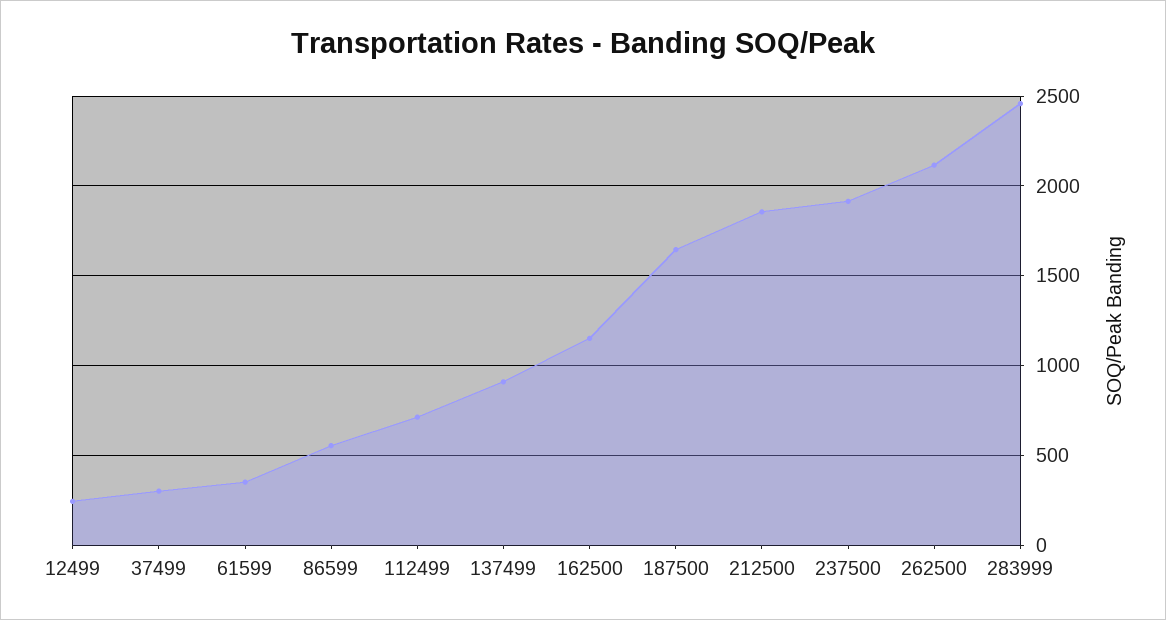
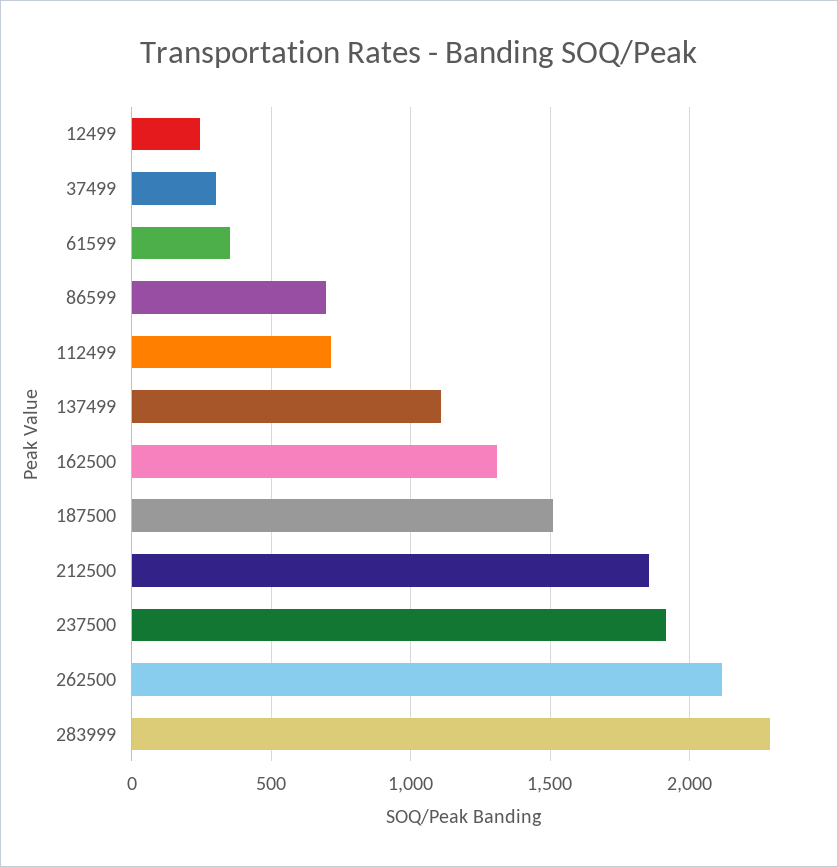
86599: 550 -> 700
137499: 900 -> 1100
162500: 1150 -> 1300
187500: 1650 -> 1500
283999: 2450 -> 2300

